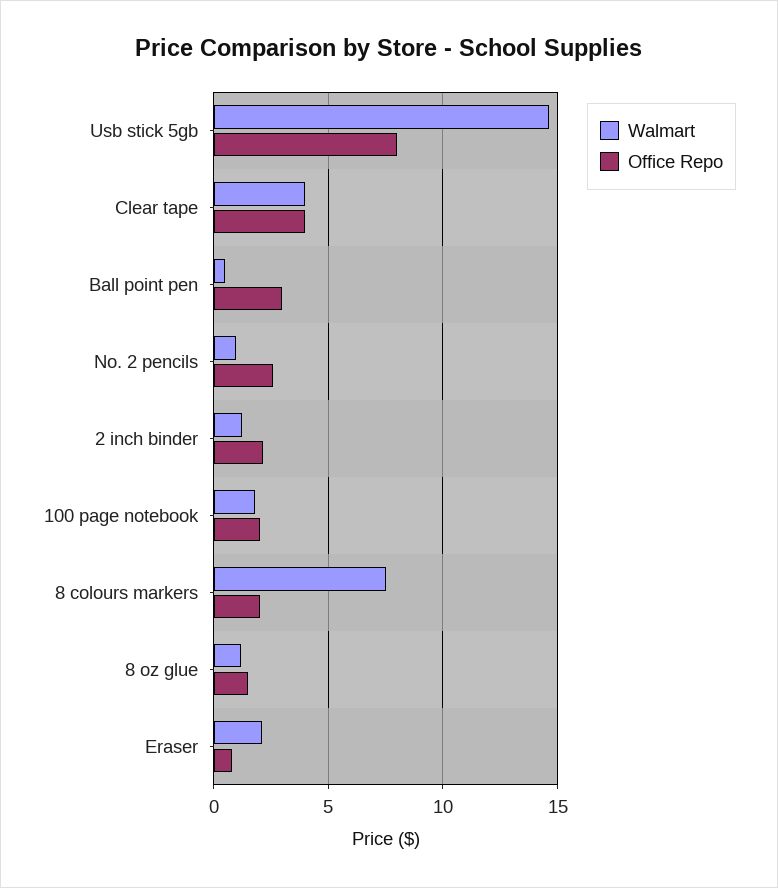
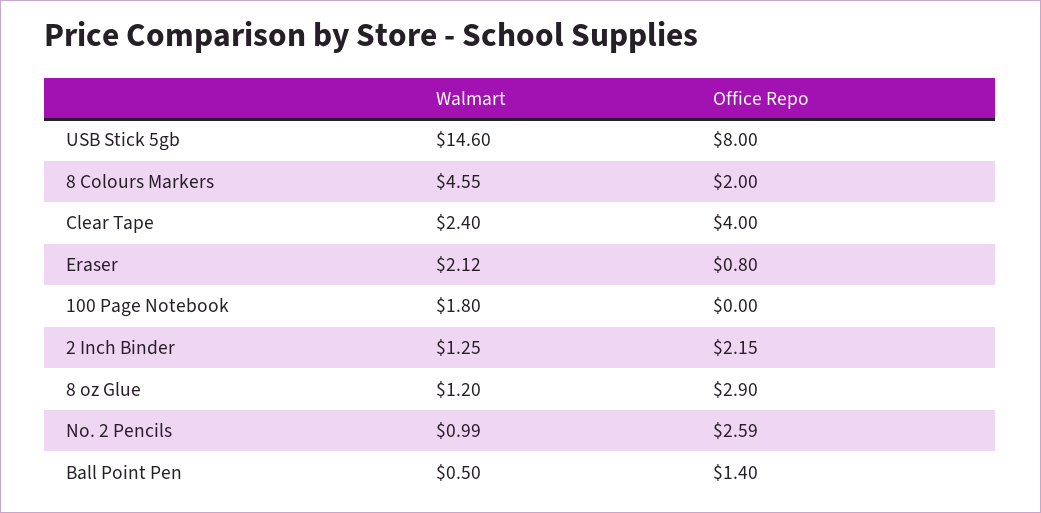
Walmart, Clear tape: 4 -> 2.4
Office Repo, Ball point pen: 3 -> 1.4
Office Repo, 100 page notebook: 2 -> 0
Walmart, 8 colours markers: 7.5 -> 4.55
Office Repo, 8 oz glue: 1.5 -> 2.9

